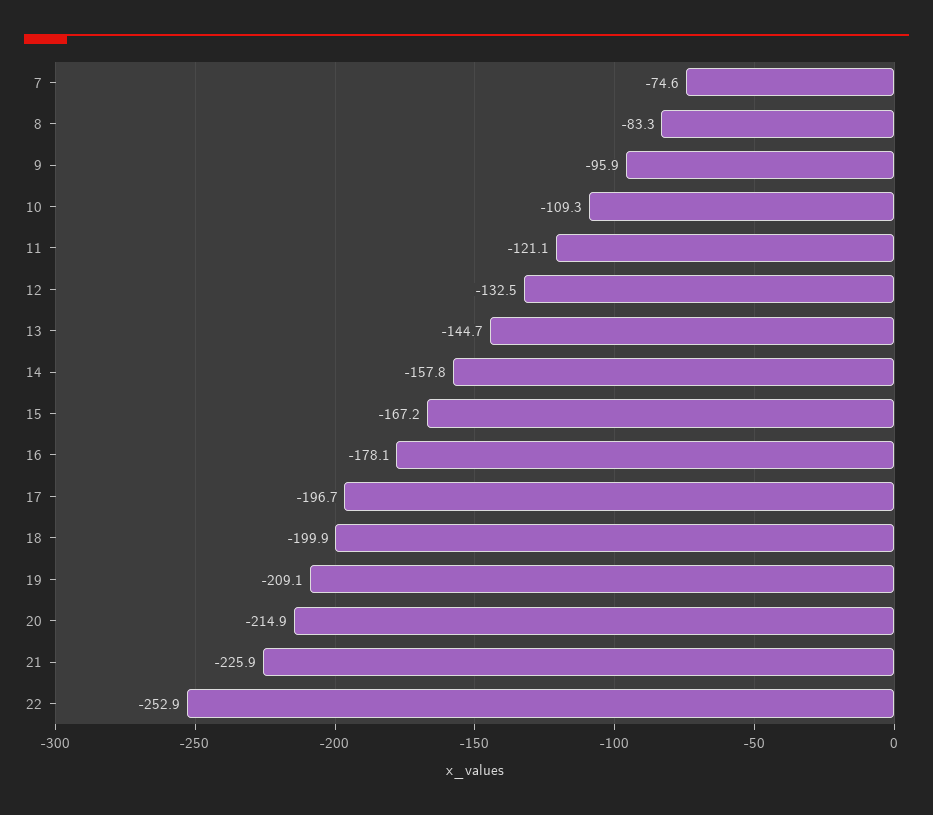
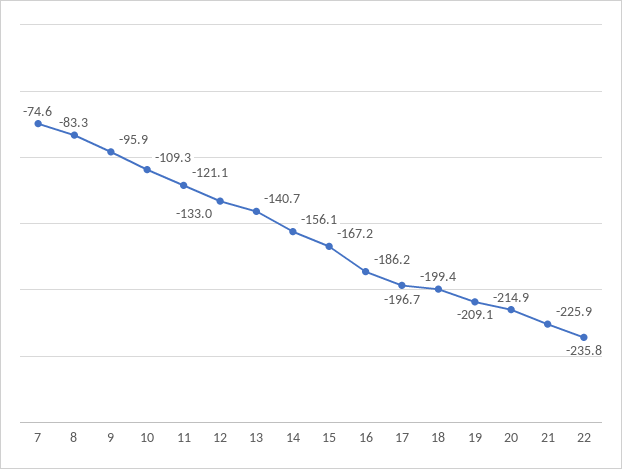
12: -132.5 -> -133
13: -144.7 -> -140.7
14: -157.8 -> -156.1
16: -178.1 -> -186.2
18: -199.9 -> -199.4
22: -252.9 -> -235.8

